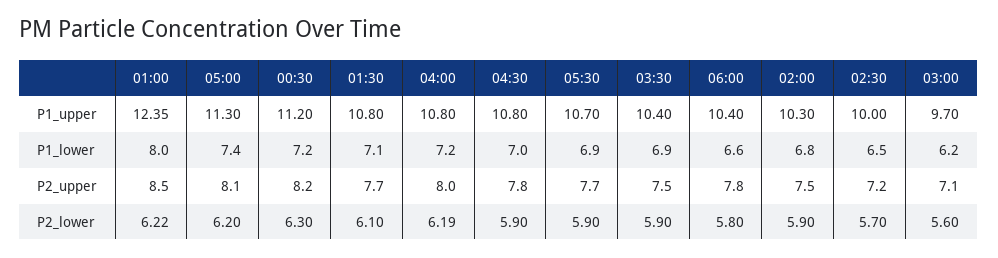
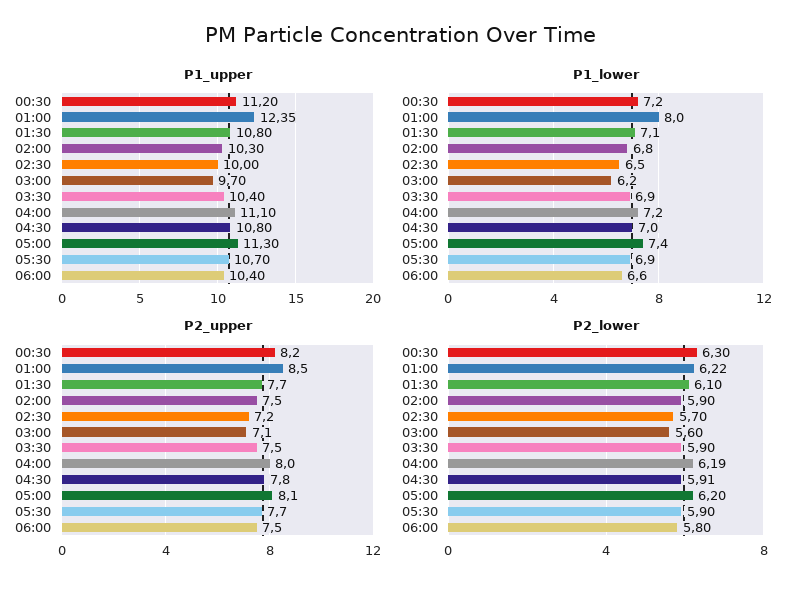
P1_upper, 04:00: 10.8 -> 11.1
P2_upper, 06:00: 7.8 -> 7.5
P2_lower, 04:30: 5.9 -> 5.91

